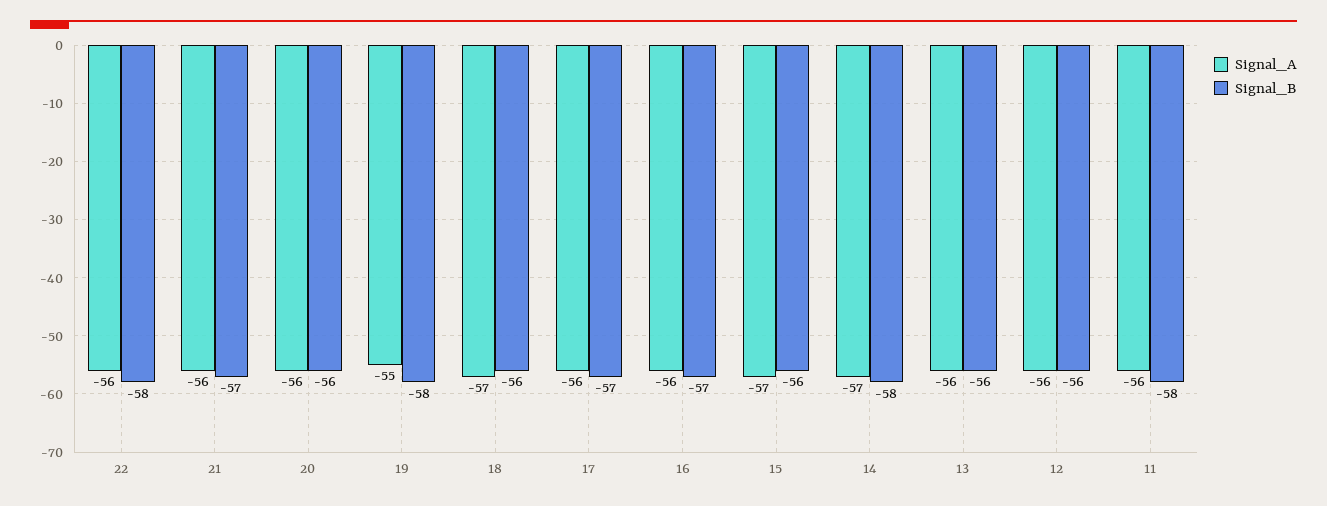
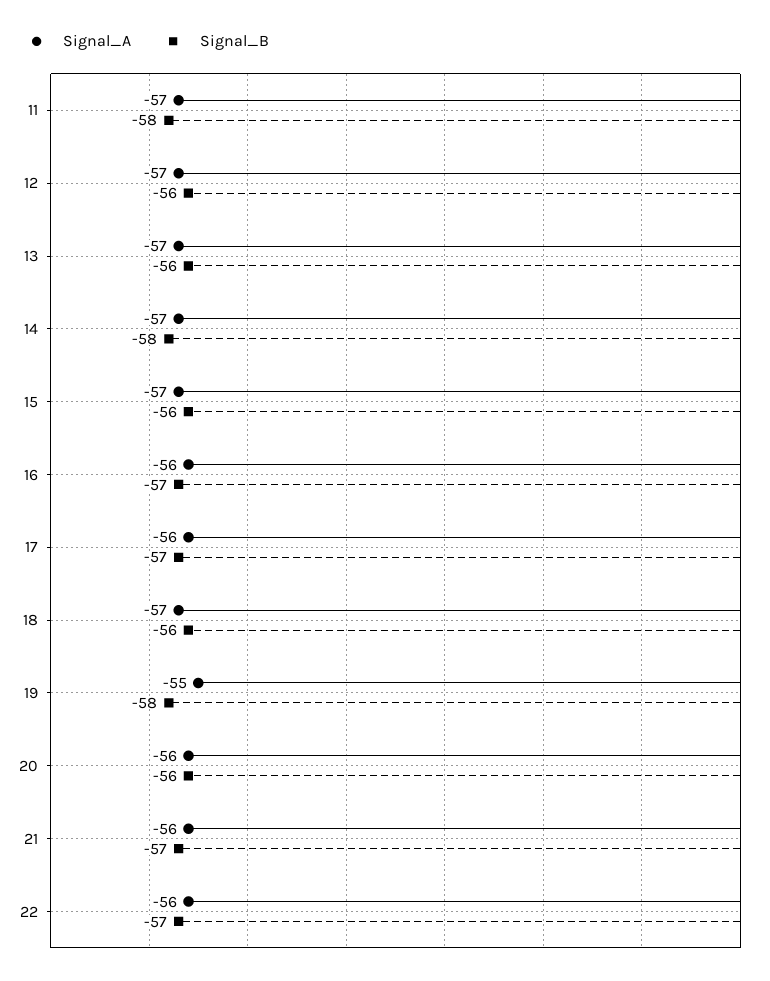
Signal_B, 22: -58 -> -57
Signal_A, 13: -56 -> -57
Signal_A, 12: -56 -> -57
Signal_A, 11: -56 -> -57

